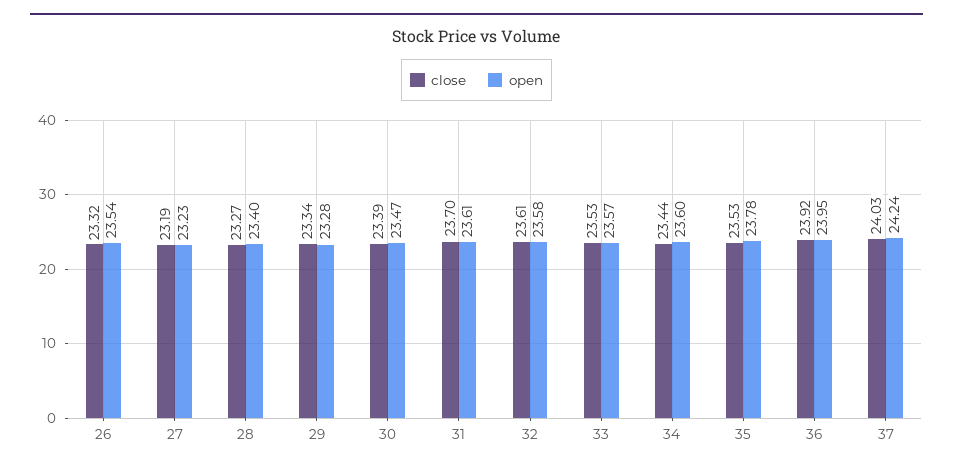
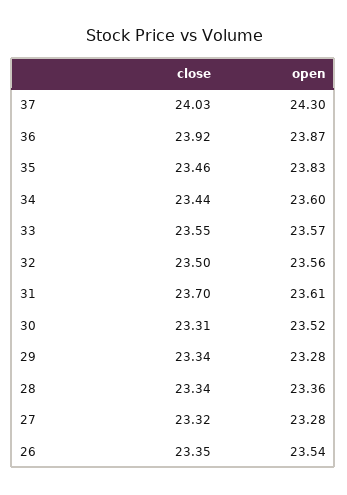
close, 26: 23.32 -> 23.35
close, 27: 23.19 -> 23.32
open, 27: 23.23 -> 23.28
close, 28: 23.27 -> 23.34
open, 28: 23.4 -> 23.36
close, 30: 23.39 -> 23.31
open, 30: 23.47 -> 23.52
close, 32: 23.61 -> 23.5
open, 32: 23.58 -> 23.56
close, 33: 23.53 -> 23.55
close, 35: 23.53 -> 23.46
open, 35: 23.78 -> 23.83
open, 36: 23.95 -> 23.87
open, 37: 24.24 -> 24.3

